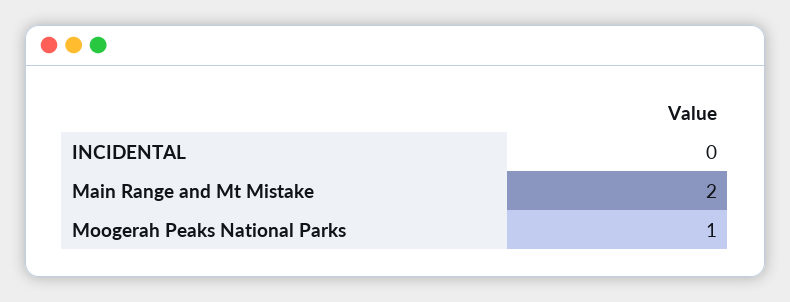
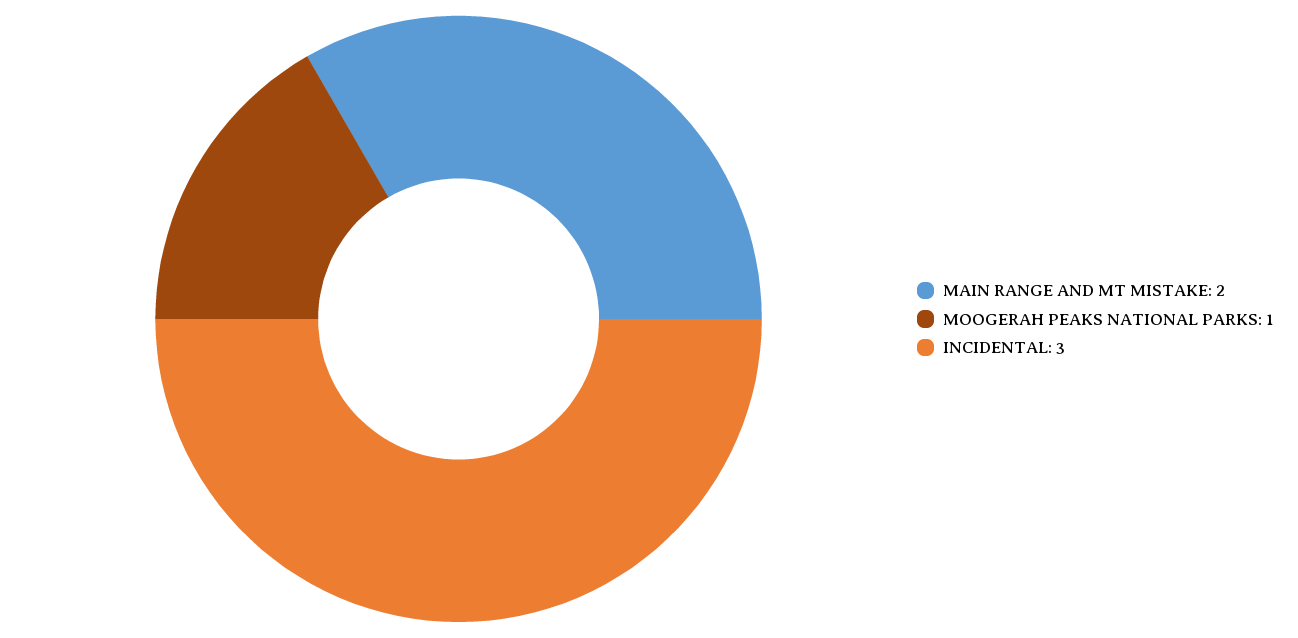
INCIDENTAL: 0 -> 3

